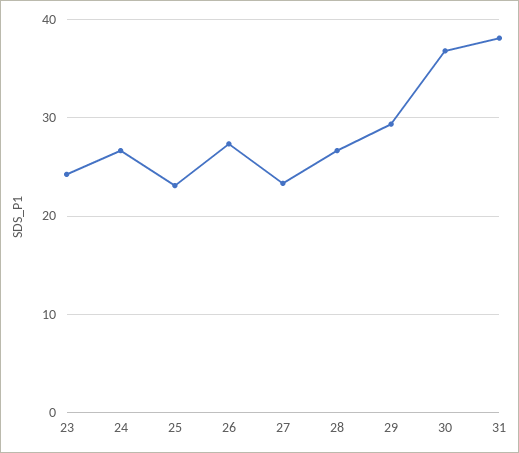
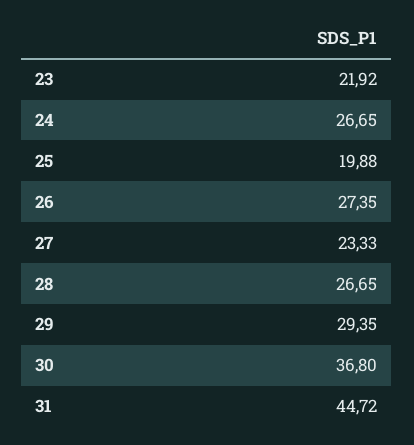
23: 24 -> 21.92
25: 23 -> 19.88
31: 38 -> 44.72

